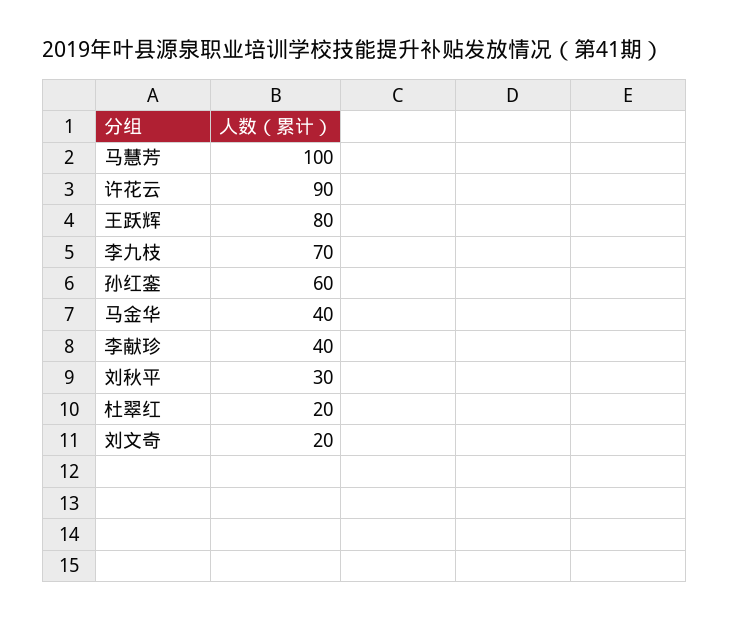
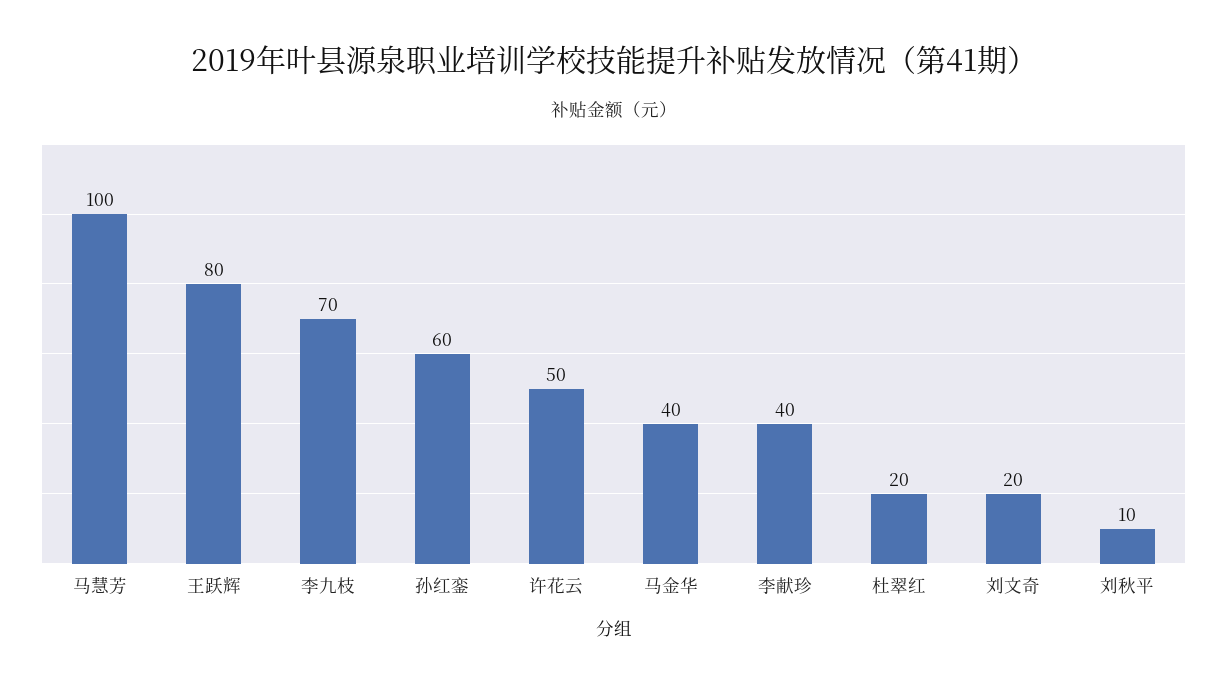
许花云: 90 -> 50
刘秋平: 30 -> 10

